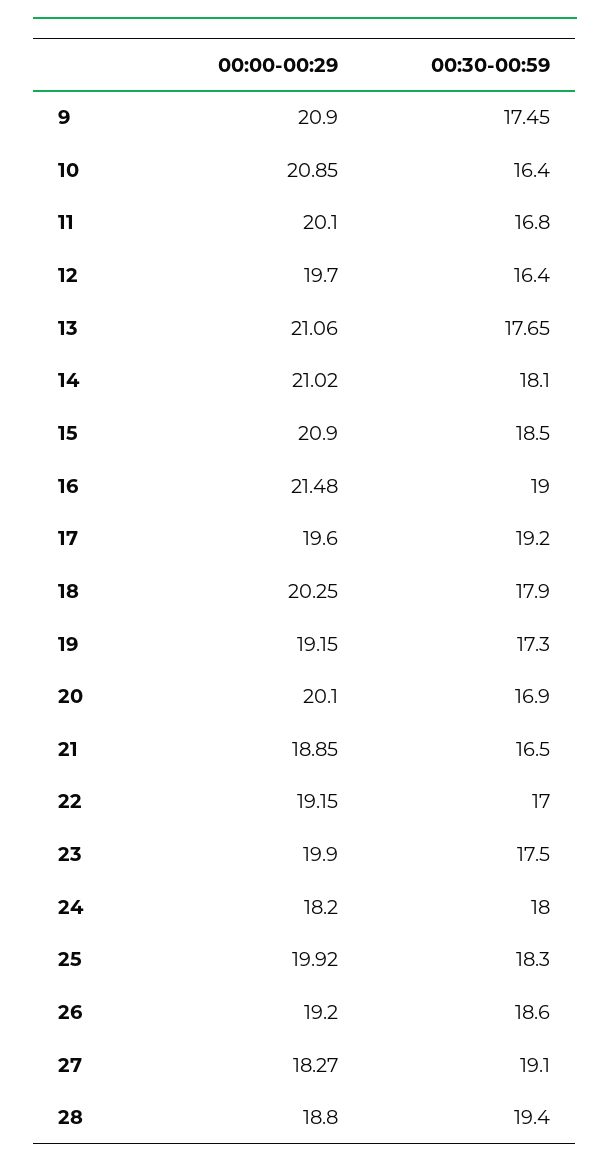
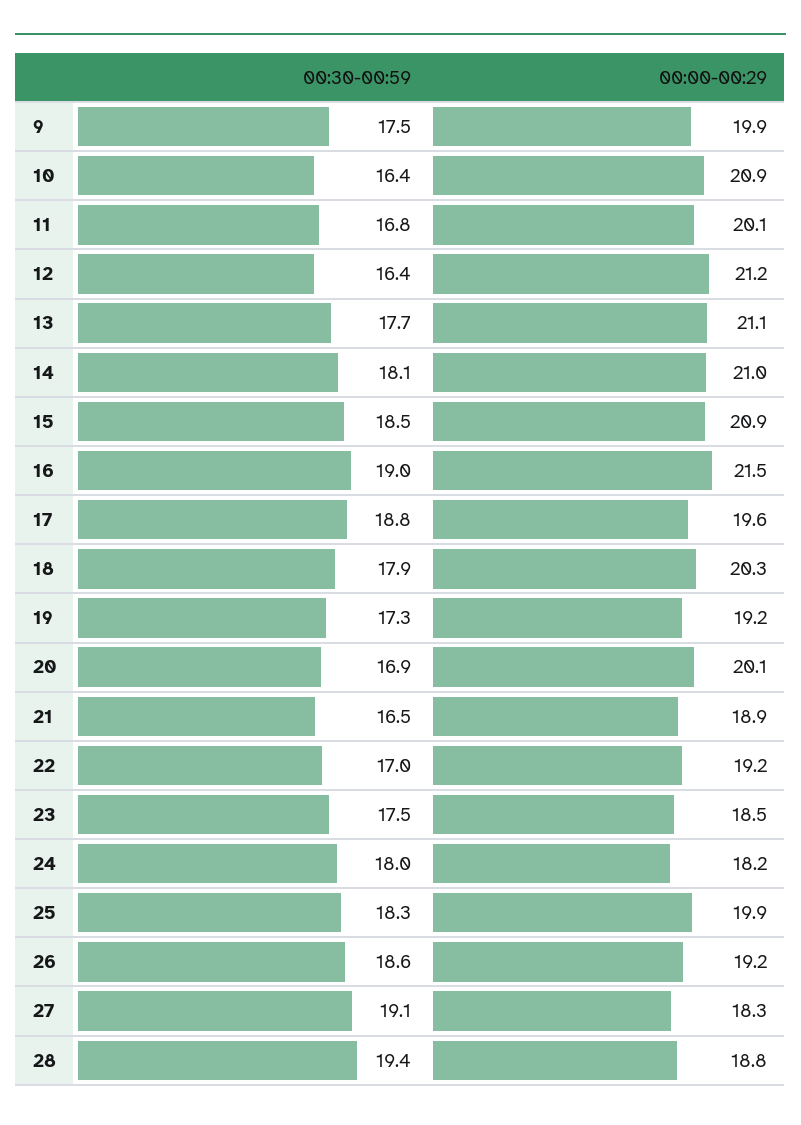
00:00-00:29, 9: 20.9 -> 19.9
00:00-00:29, 12: 19.7 -> 21.2
00:30-00:59, 17: 19.2 -> 18.8
00:00-00:29, 23: 19.9 -> 18.5

